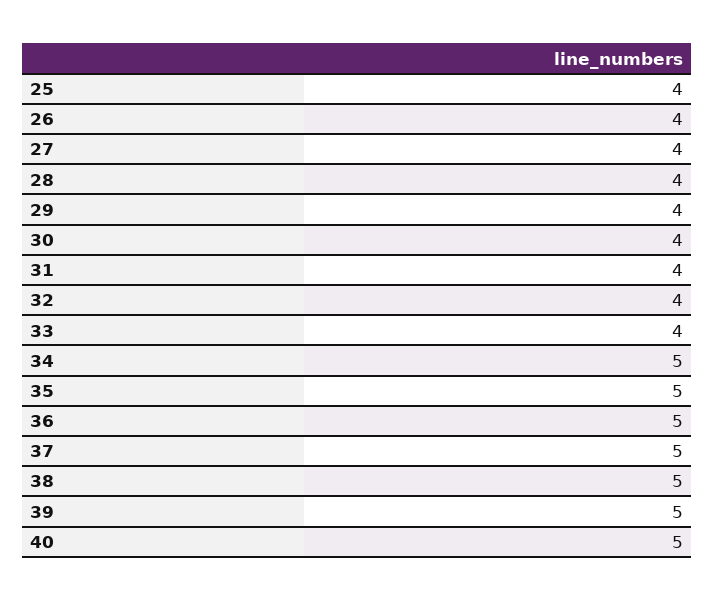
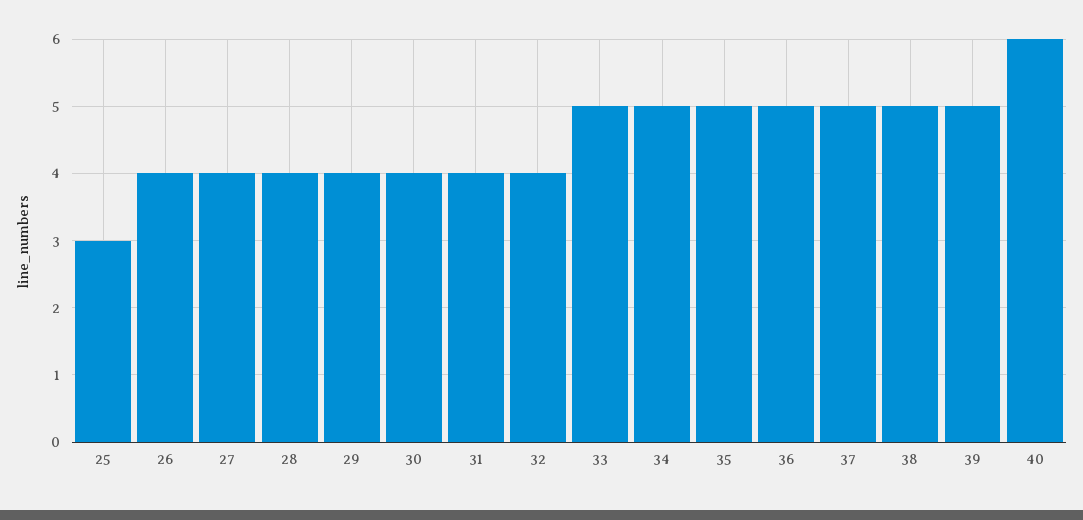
25: 4 -> 3
33: 4 -> 5
40: 5 -> 6

